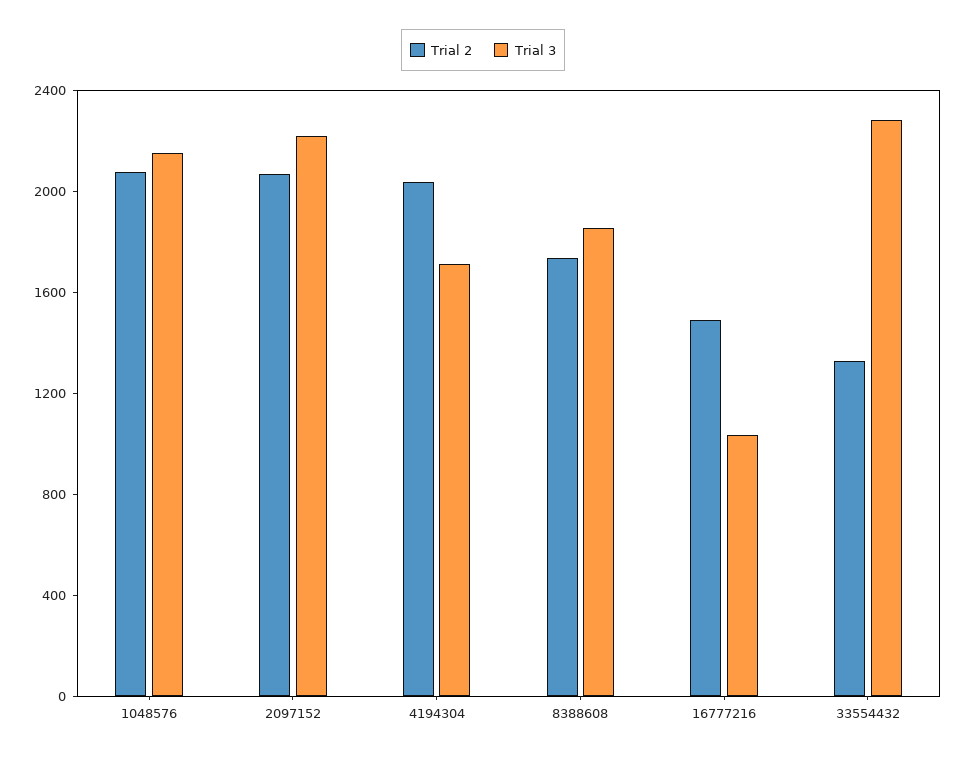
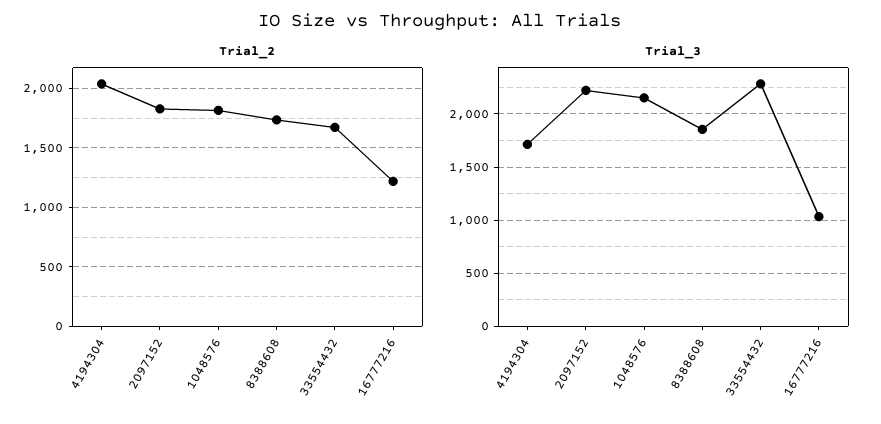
Trial 2, 1048576: 2100 -> 1800
Trial 2, 2097152: 2100 -> 1800
Trial 2, 16777216: 1500 -> 1200
Trial 2, 33554432: 1300 -> 1700

